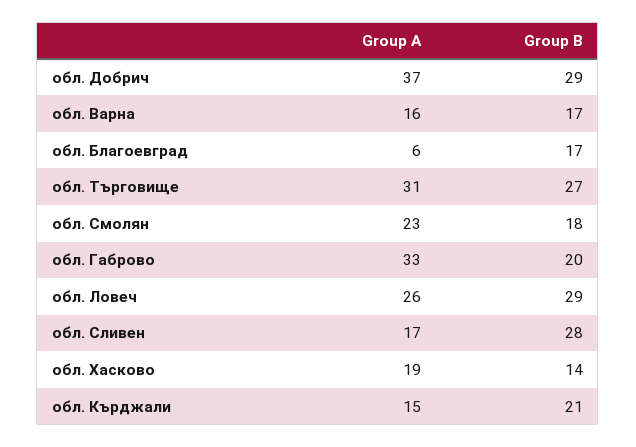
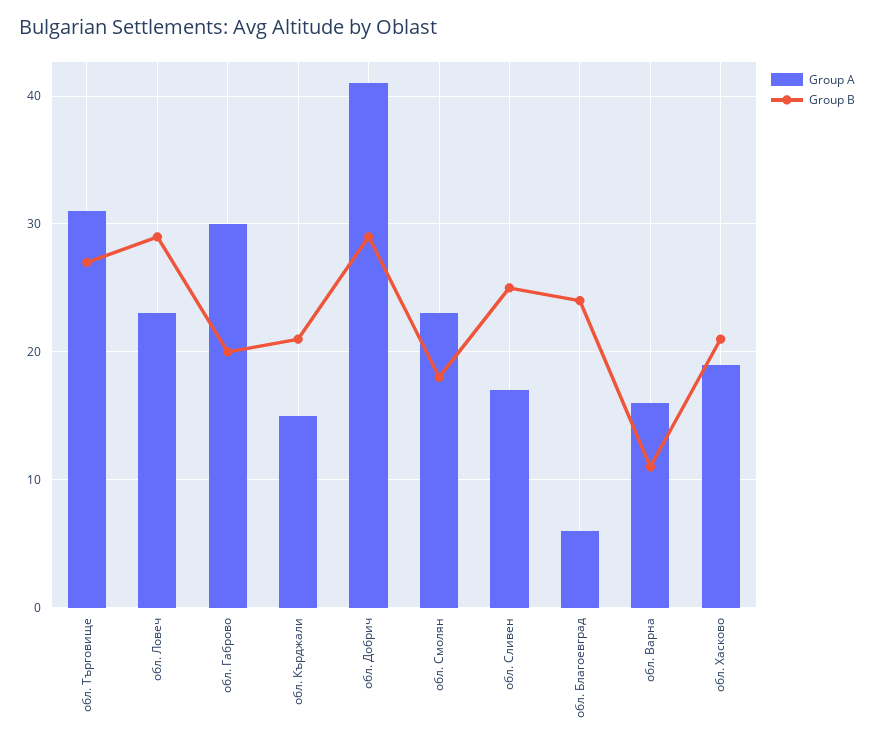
Group A, обл. Добрич: 37 -> 41
Group B, обл. Варна: 17 -> 11
Group B, обл. Благоевград: 17 -> 24
Group A, обл. Габрово: 33 -> 30
Group A, обл. Ловеч: 26 -> 23
Group B, обл. Сливен: 28 -> 25
Group B, обл. Хасково: 14 -> 21

